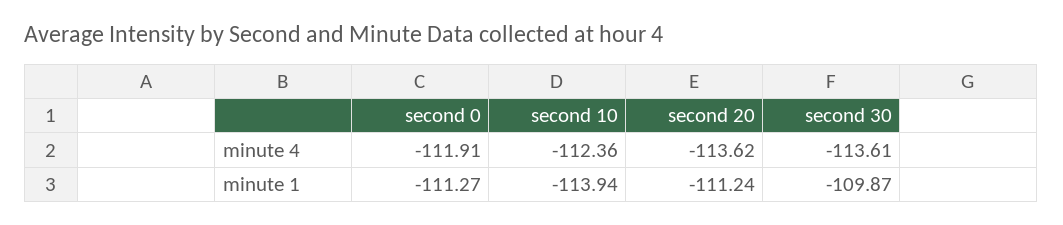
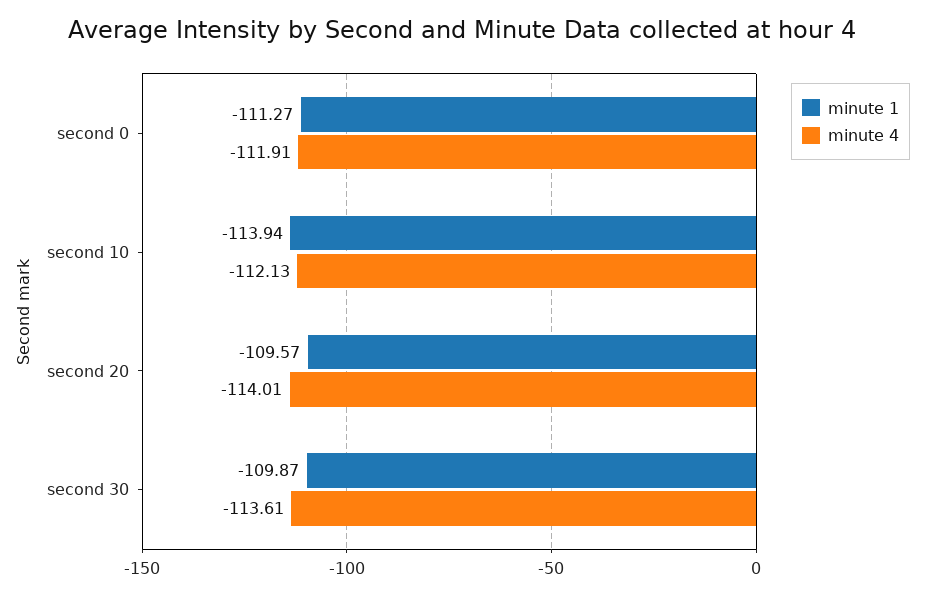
minute 4, second 10: -112.36 -> -112.13
minute 4, second 20: -113.62 -> -114.01
minute 1, second 20: -111.24 -> -109.57

